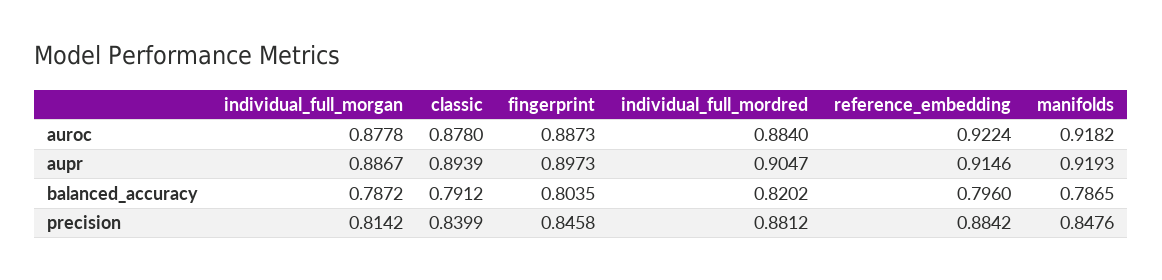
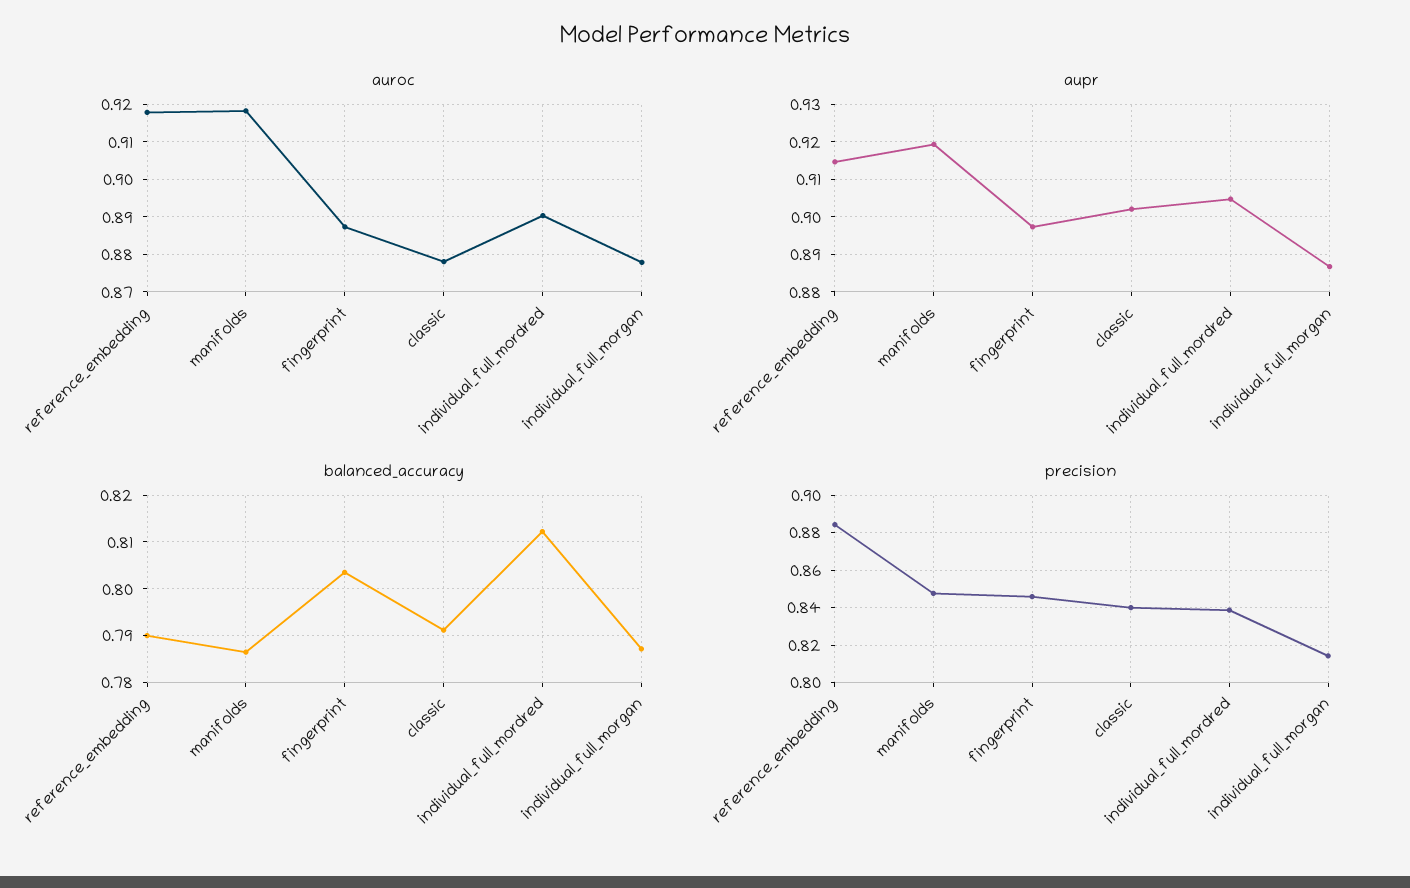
auroc, individual_full_mordred: 0.884 -> 0.89
auroc, reference_embedding: 0.9224 -> 0.918
aupr, classic: 0.8939 -> 0.902
balanced_accuracy, individual_full_mordred: 0.8202 -> 0.812
balanced_accuracy, reference_embedding: 0.796 -> 0.79
precision, individual_full_mordred: 0.8812 -> 0.84

